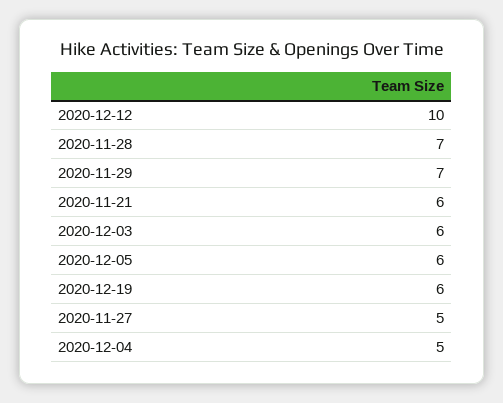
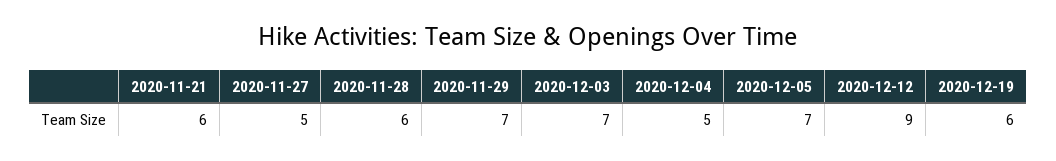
2020-12-12: 10 -> 9
2020-11-28: 7 -> 6
2020-12-03: 6 -> 7
2020-12-05: 6 -> 7

